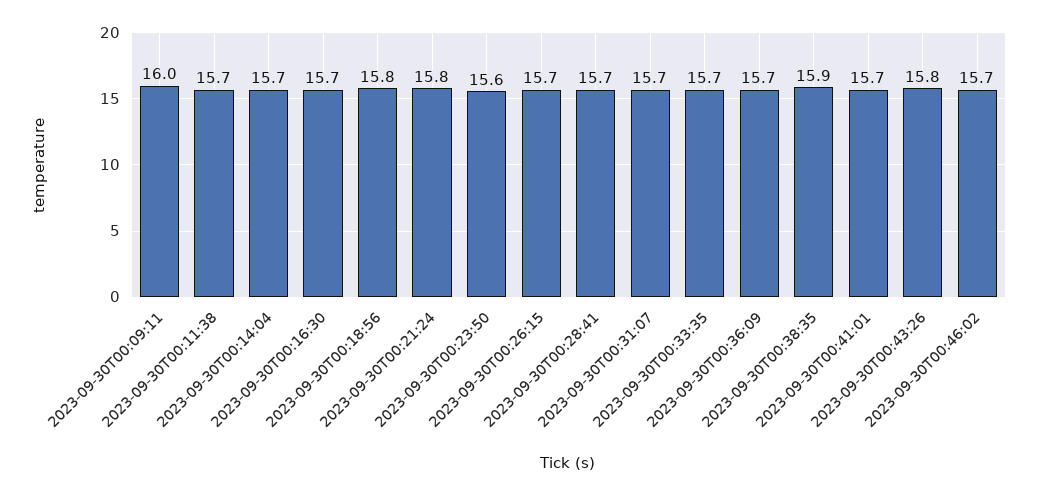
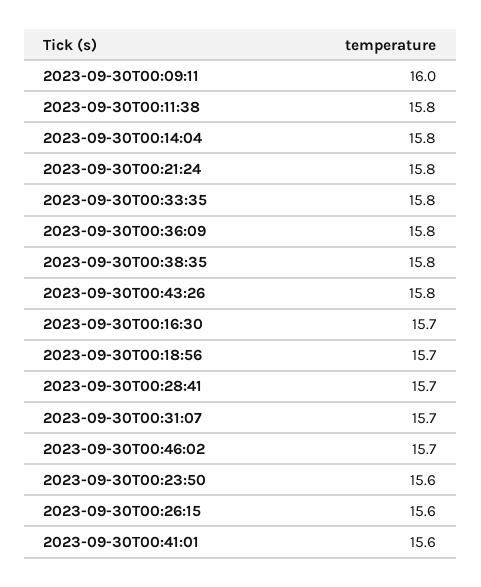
2023-09-30T00:11:38: 15.7 -> 15.8
2023-09-30T00:14:04: 15.7 -> 15.8
2023-09-30T00:18:56: 15.8 -> 15.7
2023-09-30T00:26:15: 15.7 -> 15.6
2023-09-30T00:33:35: 15.7 -> 15.8
2023-09-30T00:36:09: 15.7 -> 15.8
2023-09-30T00:38:35: 15.9 -> 15.8
2023-09-30T00:41:01: 15.7 -> 15.6

